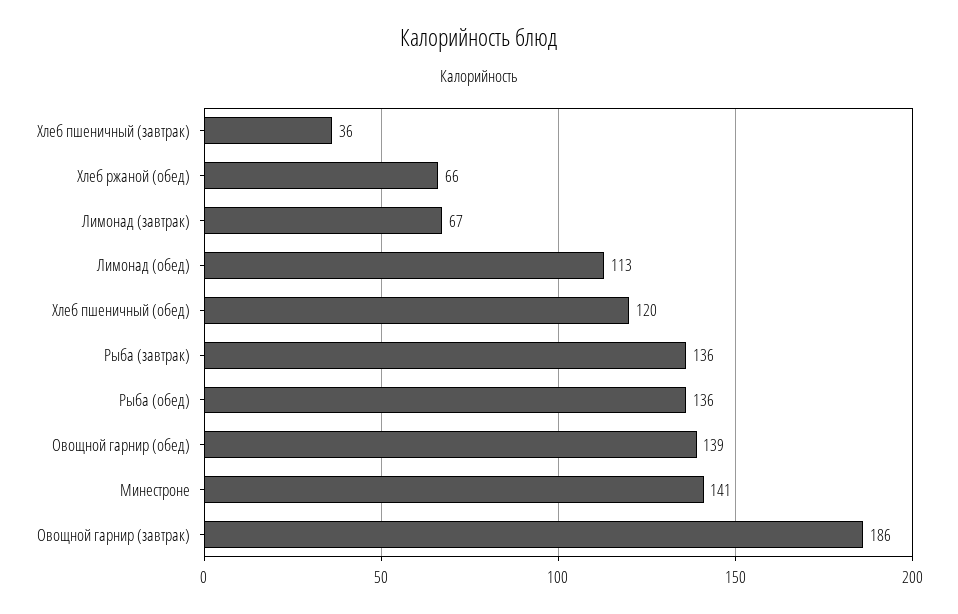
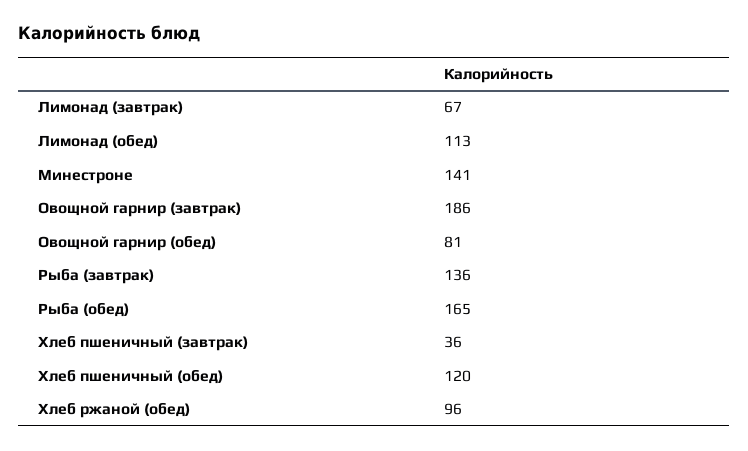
Хлеб ржаной (обед): 66 -> 96
Рыба (обед): 136 -> 165
Овощной гарнир (обед): 139 -> 81

